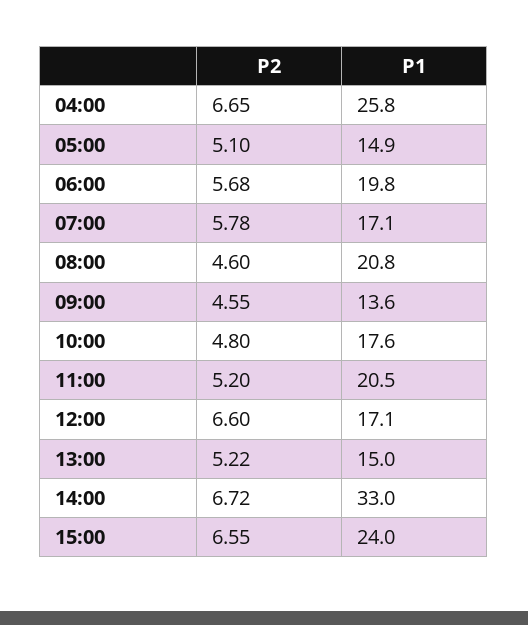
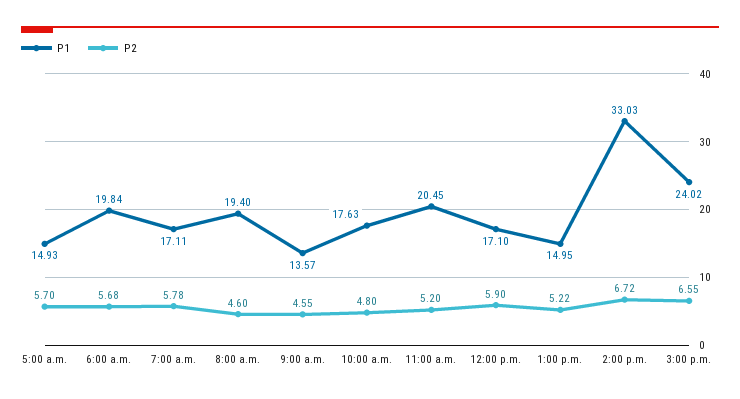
P2, 04:00: 6.65 -> none
P1, 04:00: 25.8 -> none
P2, 05:00: 5.1 -> 5.7
P1, 08:00: 20.8 -> 19.4
P2, 12:00: 6.6 -> 5.9

